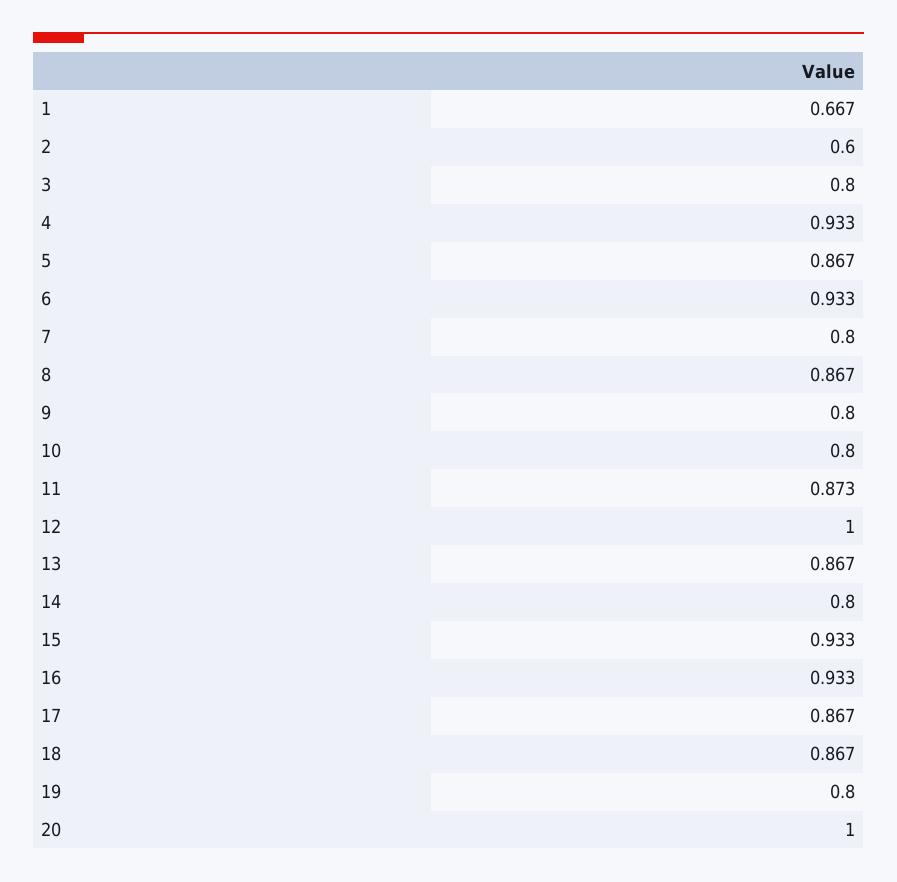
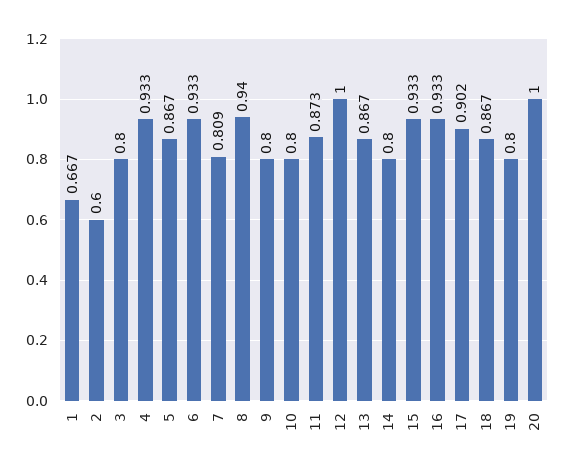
7: 0.8 -> 0.809
8: 0.867 -> 0.94
17: 0.867 -> 0.902

